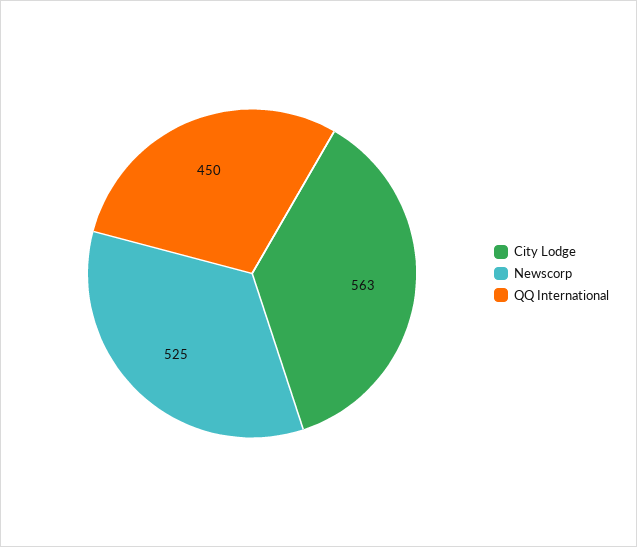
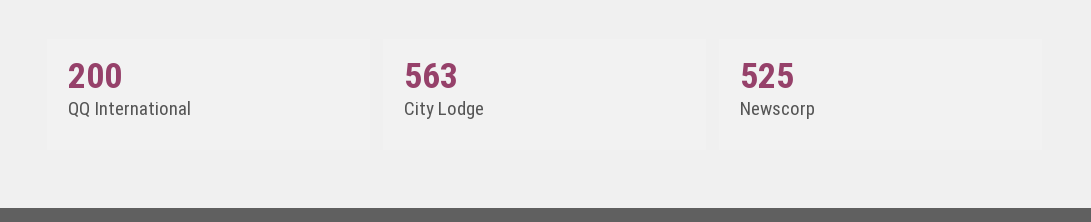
QQ International: 450 -> 200

